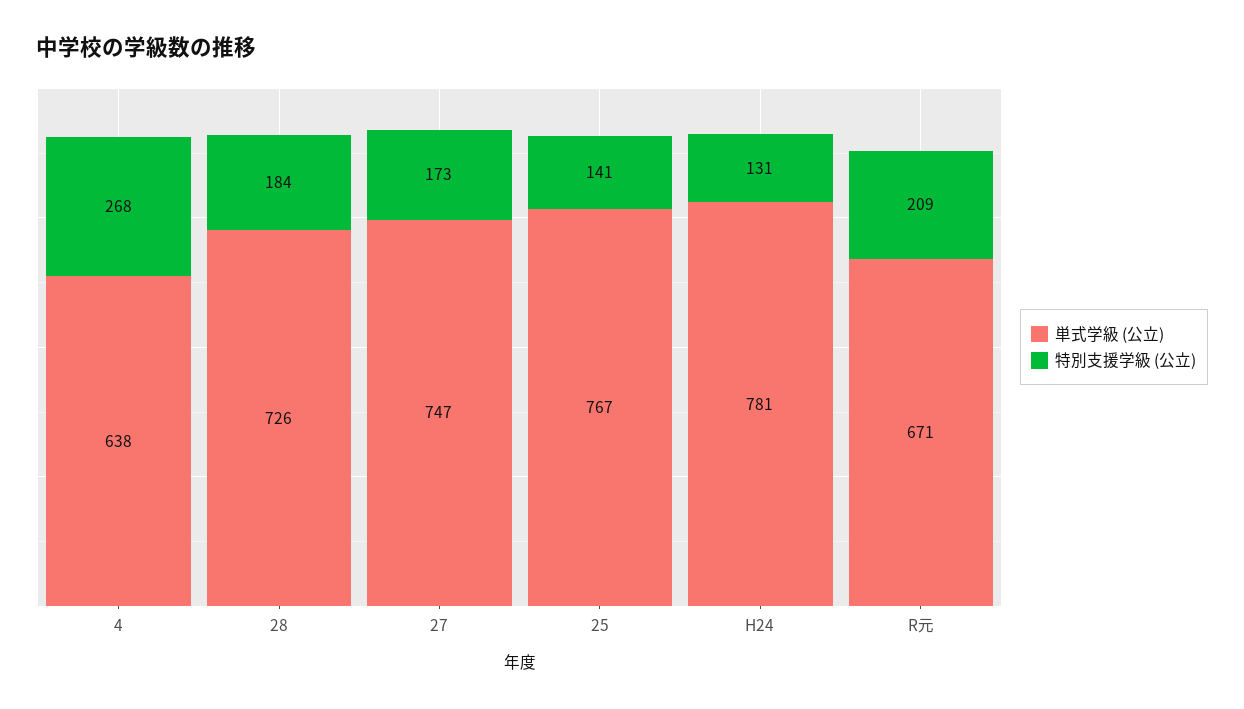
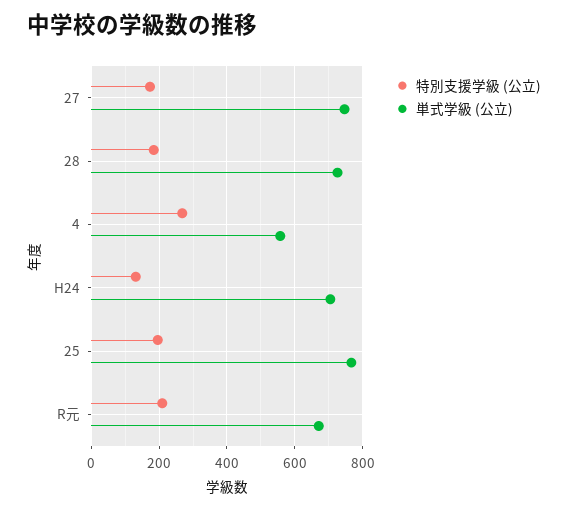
単式学級 (公立), 4: 638 -> 560
特別支援学級 (公立), 25: 141 -> 200
単式学級 (公立), H24: 781 -> 700

